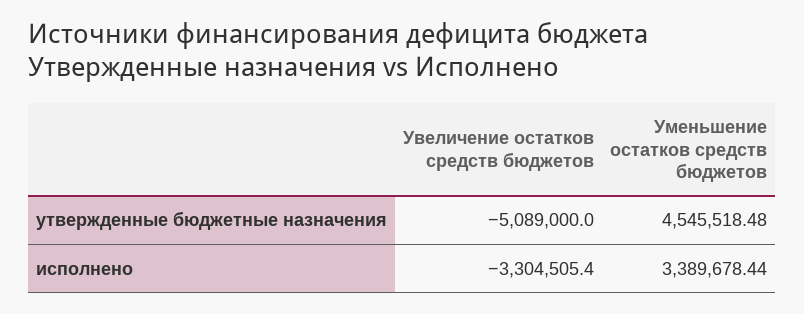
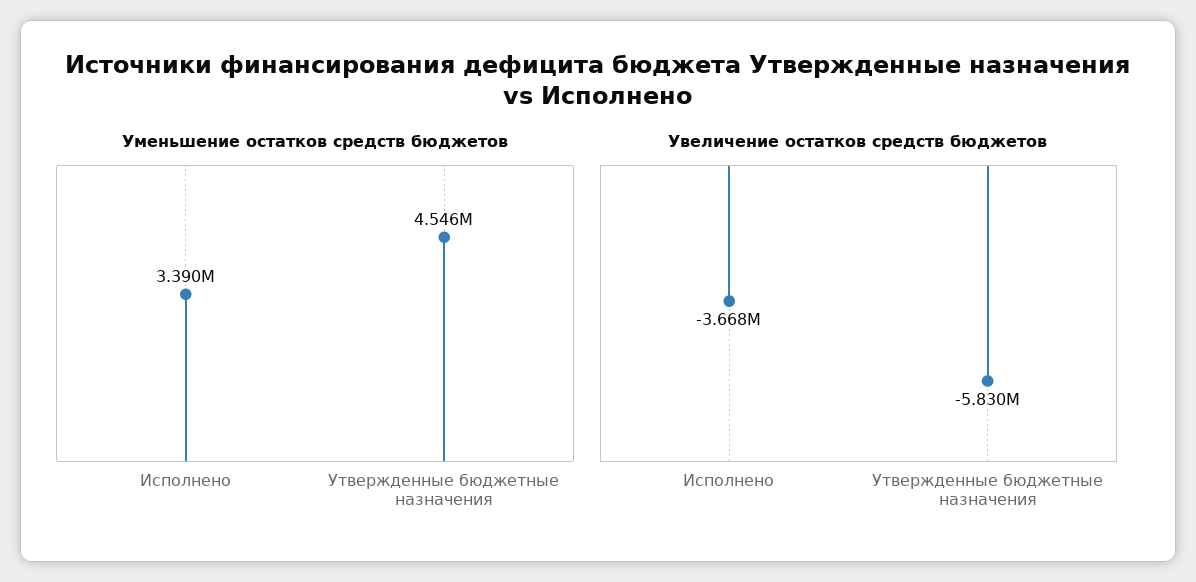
Увеличение остатков средств бюджетов, утвержденные бюджетные назначения: -5089000 -> -5830000
Увеличение остатков средств бюджетов, исполнено: -3304505.4 -> -3668000

